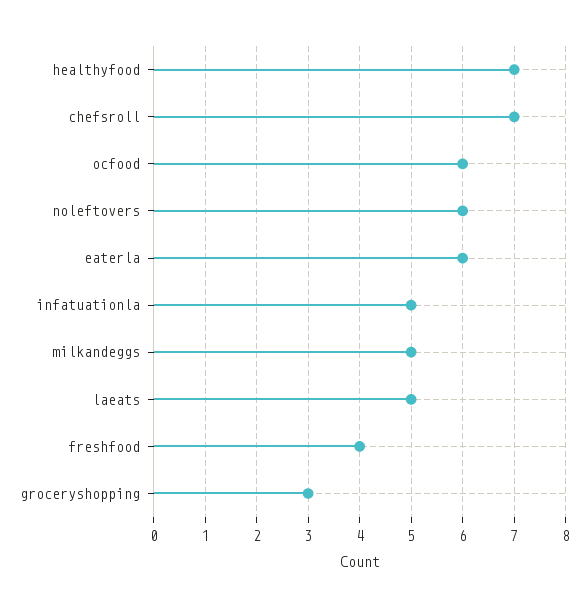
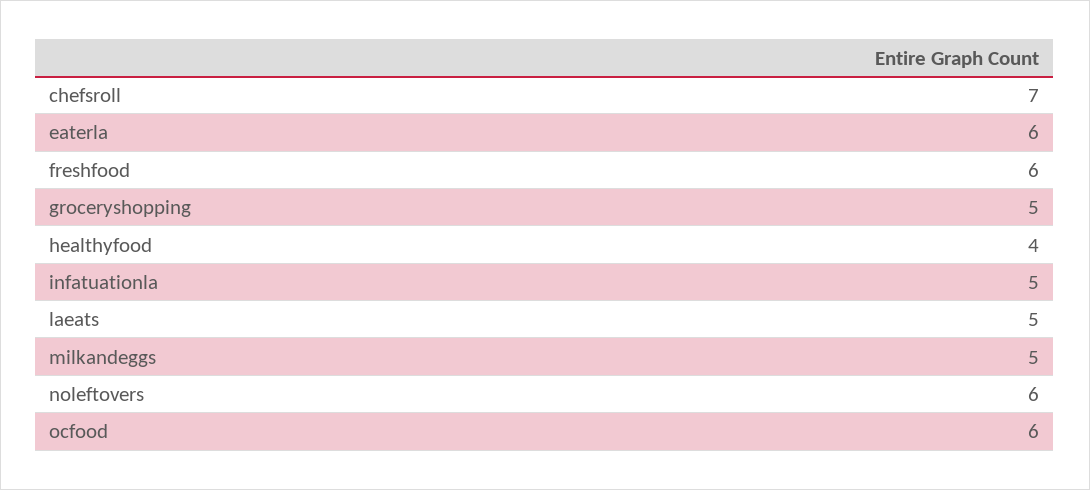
healthyfood: 7 -> 4
freshfood: 4 -> 6
groceryshopping: 3 -> 5

